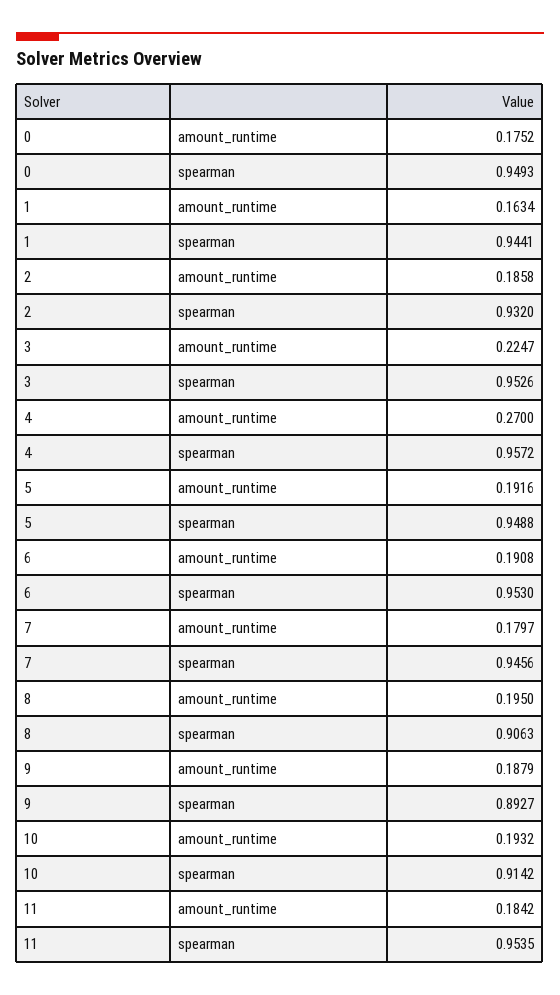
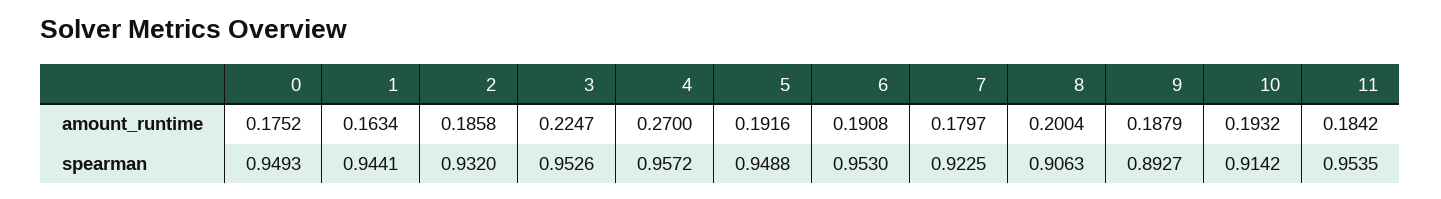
7, spearman: 0.9456 -> 0.9225
8, amount_runtime: 0.195 -> 0.2004

